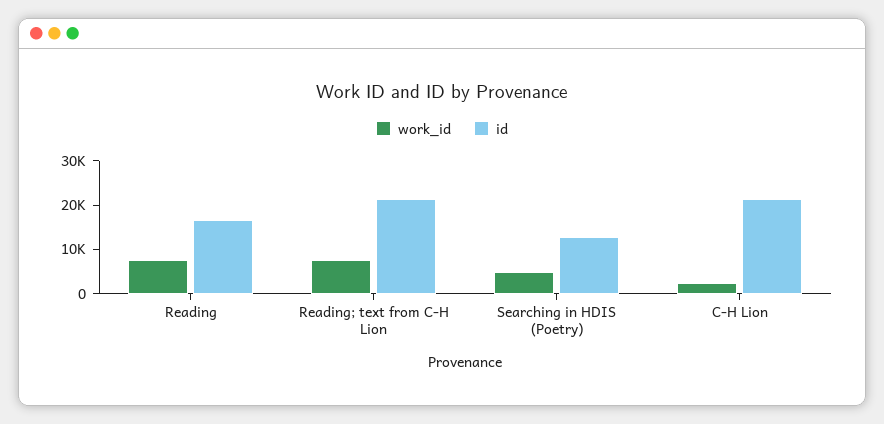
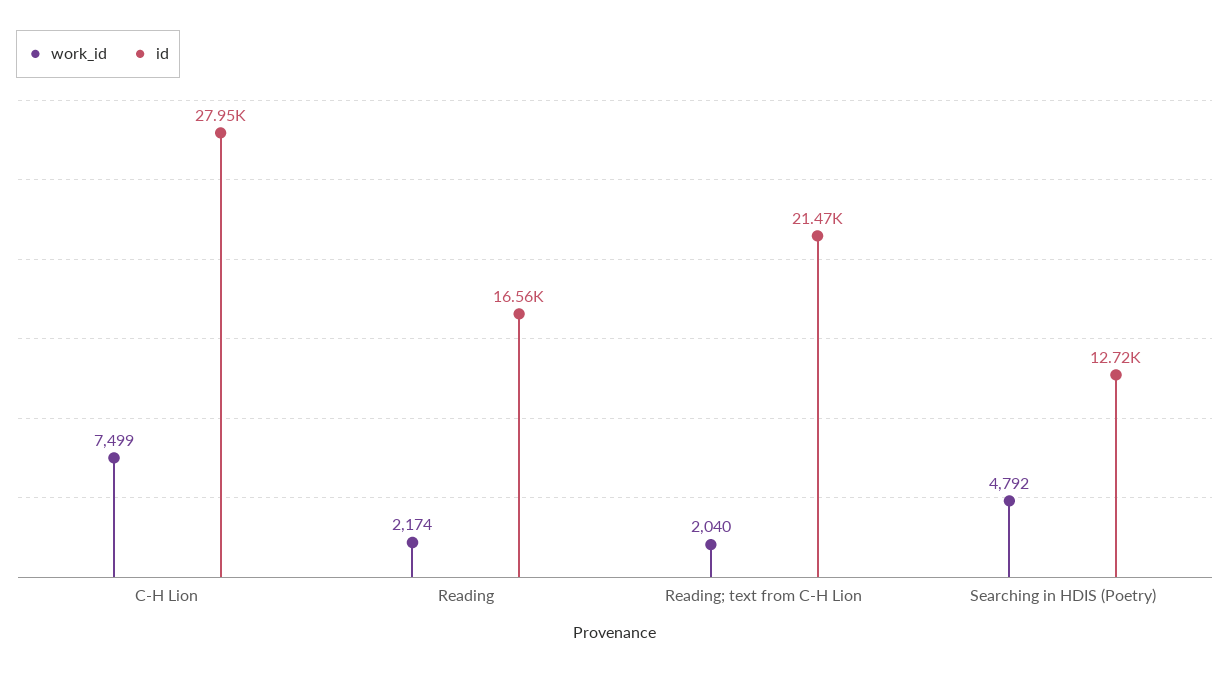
work_id, Reading: 8000 -> 2174
work_id, Reading; text from C-H Lion: 8000 -> 2040
work_id, C-H Lion: 2000 -> 7499
id, C-H Lion: 22000 -> 27950

